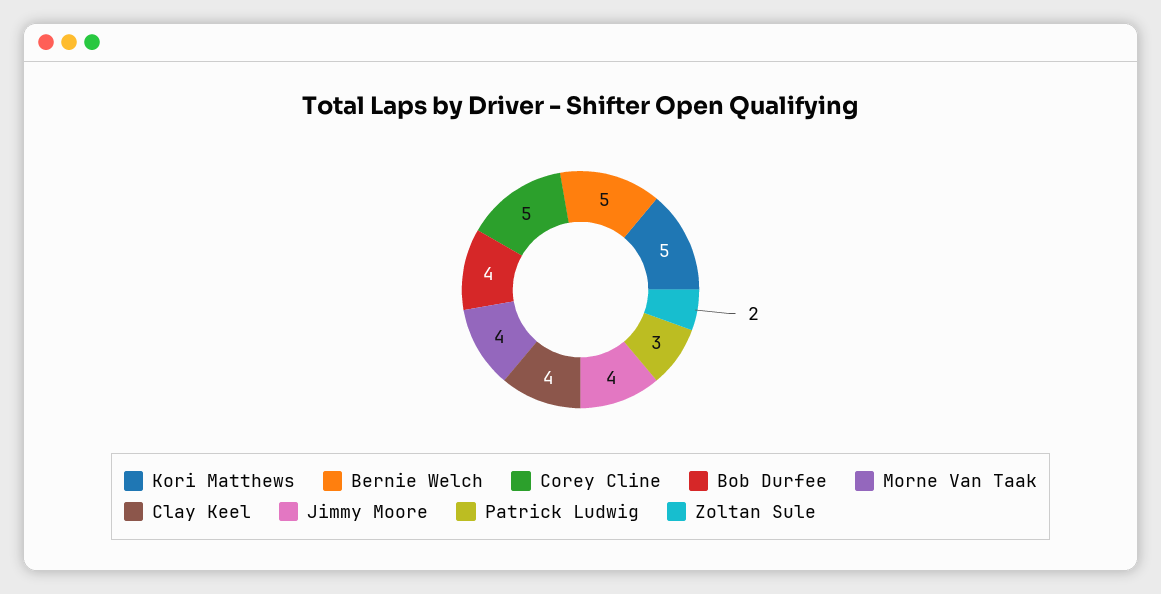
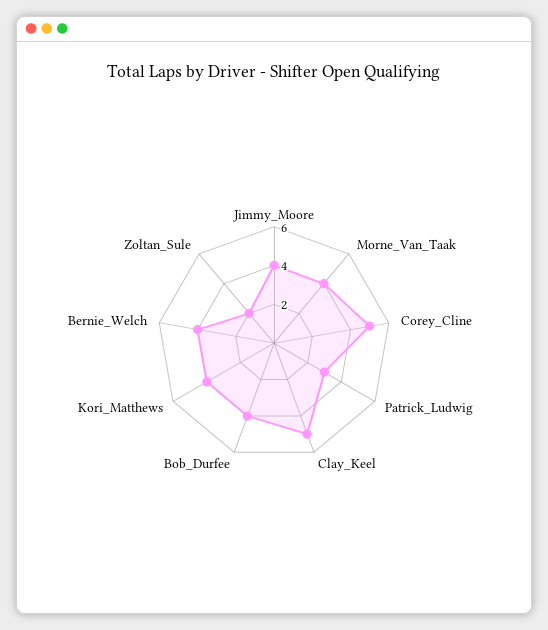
Kori Matthews: 5 -> 4
Bernie Welch: 5 -> 4
Clay Keel: 4 -> 5

